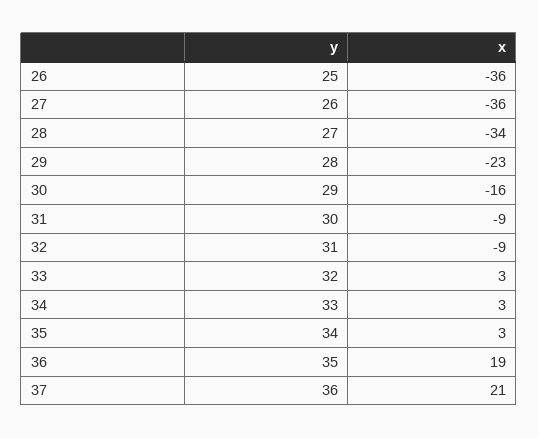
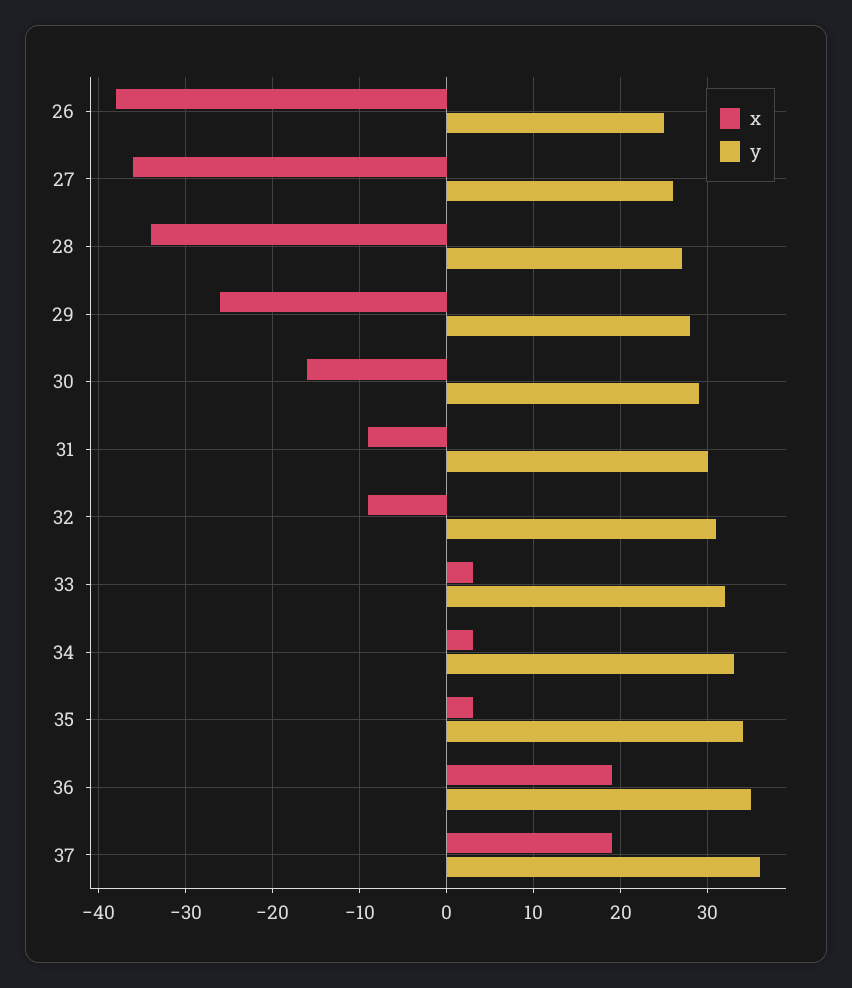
x, 26: -36 -> -38
x, 29: -23 -> -26
x, 37: 21 -> 19

